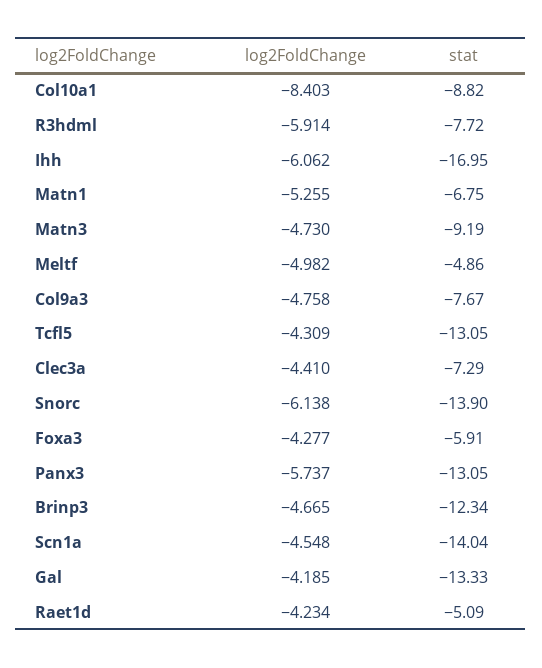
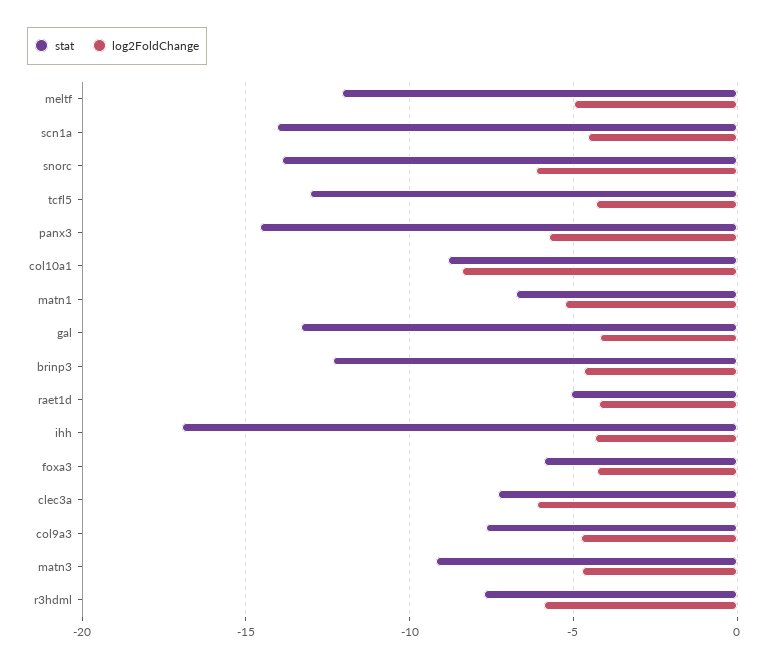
log2FoldChange, Ihh: -6.062 -> -4.5
stat, Meltf: -4.86 -> -12
log2FoldChange, Clec3a: -4.41 -> -6
stat, Panx3: -13.05 -> -14.5

